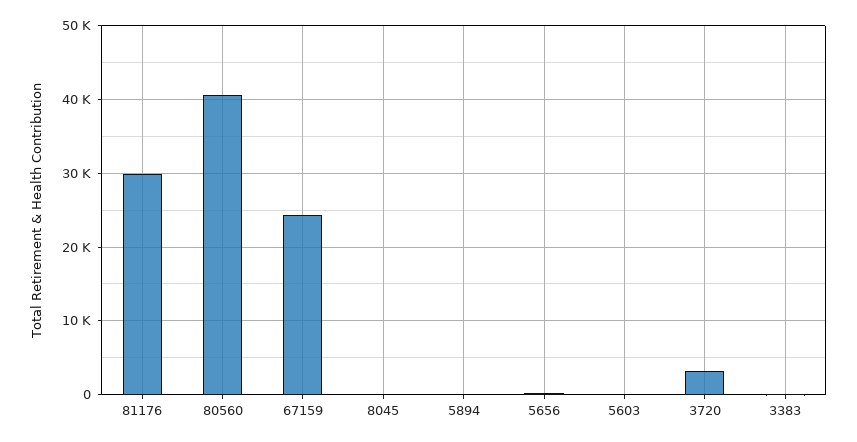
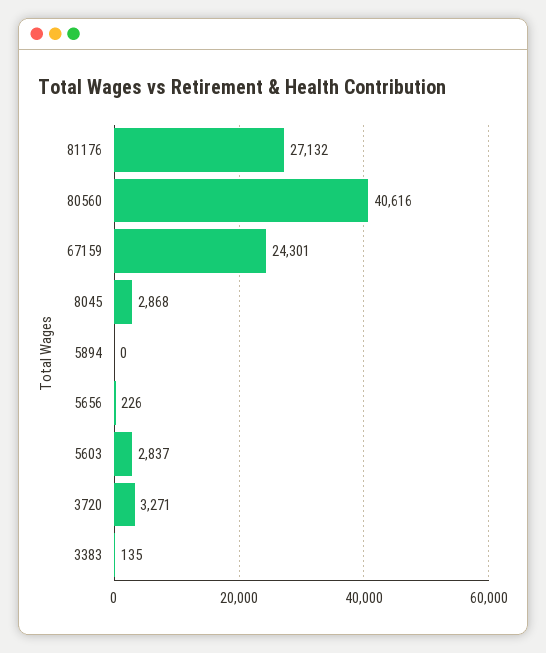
81176: 30000 -> 27132
8045: 0 -> 2868
5603: 0 -> 2837

